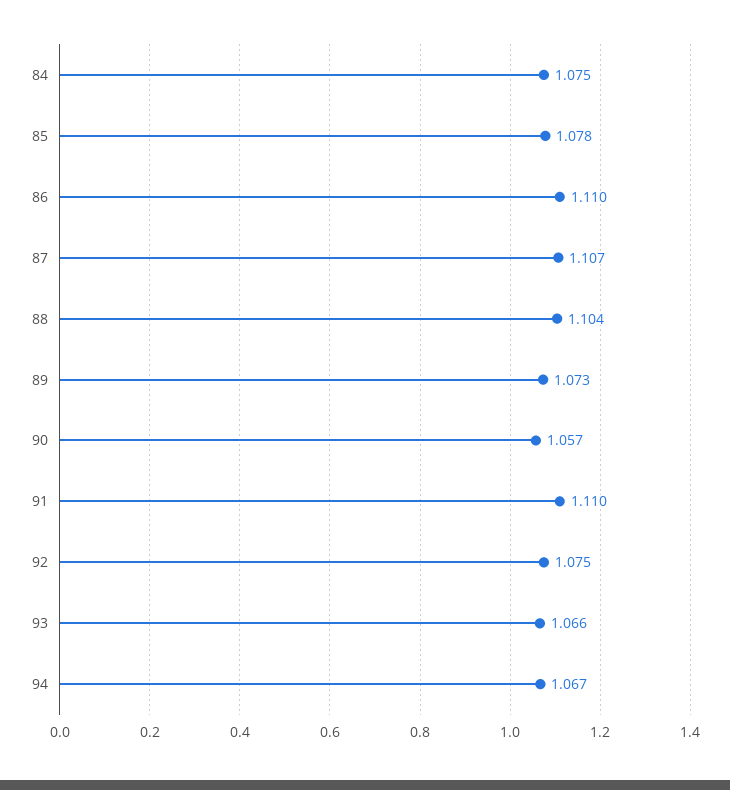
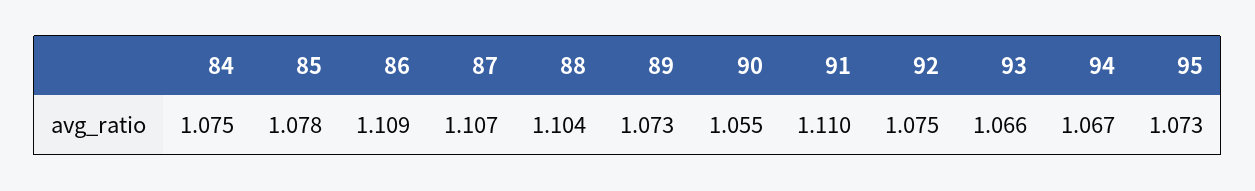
86: 1.11 -> 1.109
90: 1.057 -> 1.055
95: none -> 1.073

